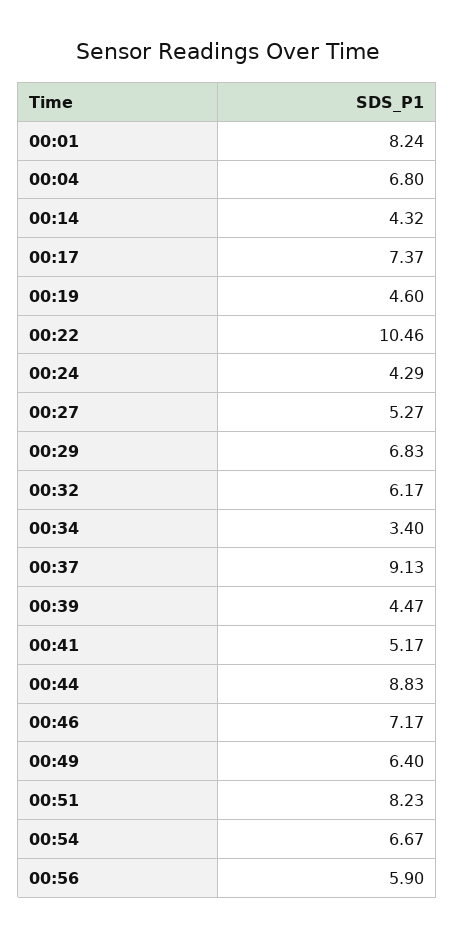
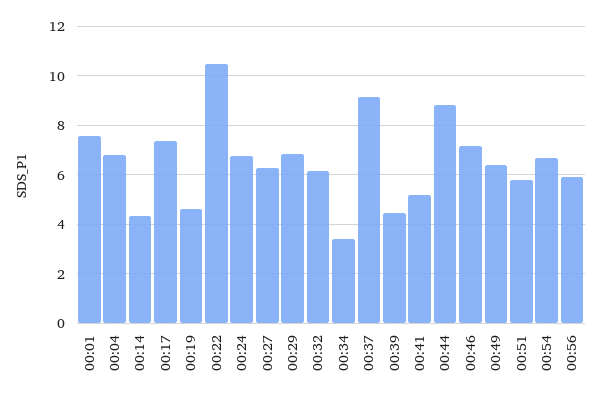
00:01: 8.24 -> 7.5
00:24: 4.29 -> 6.75
00:27: 5.27 -> 6.25
00:51: 8.23 -> 5.75

